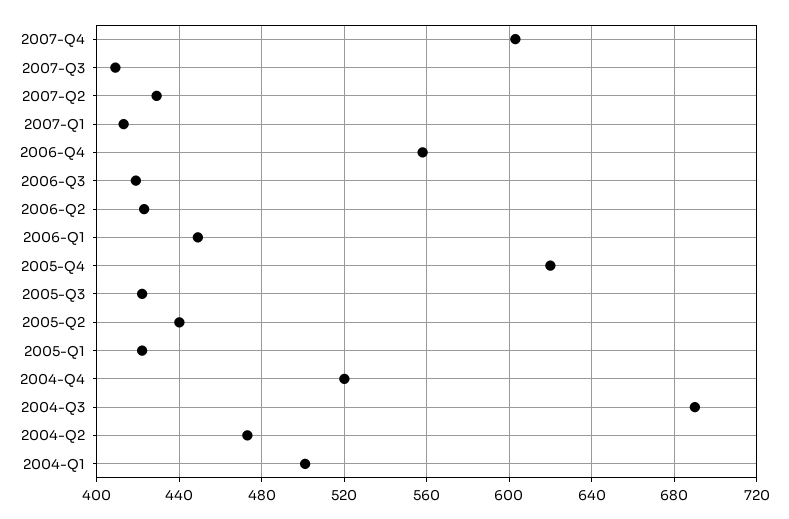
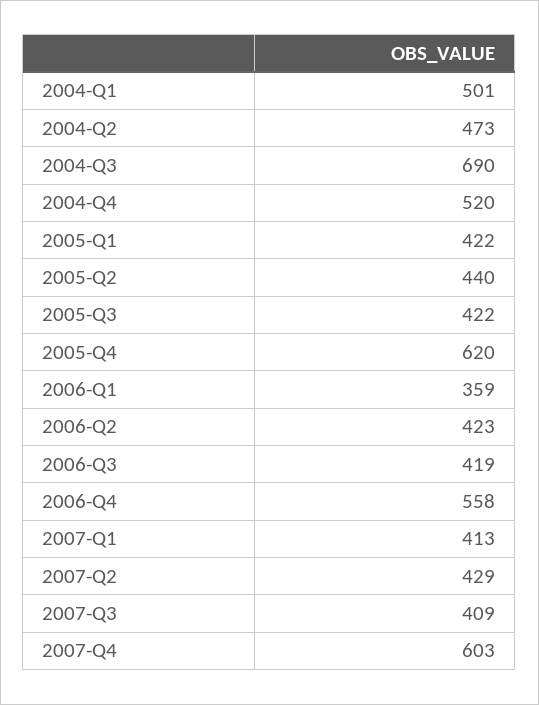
2006-Q1: 450 -> 359

